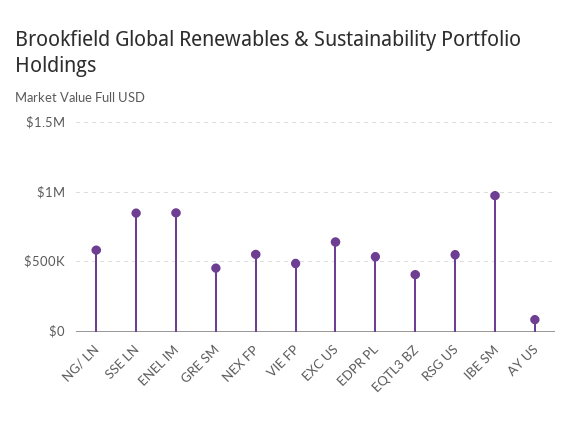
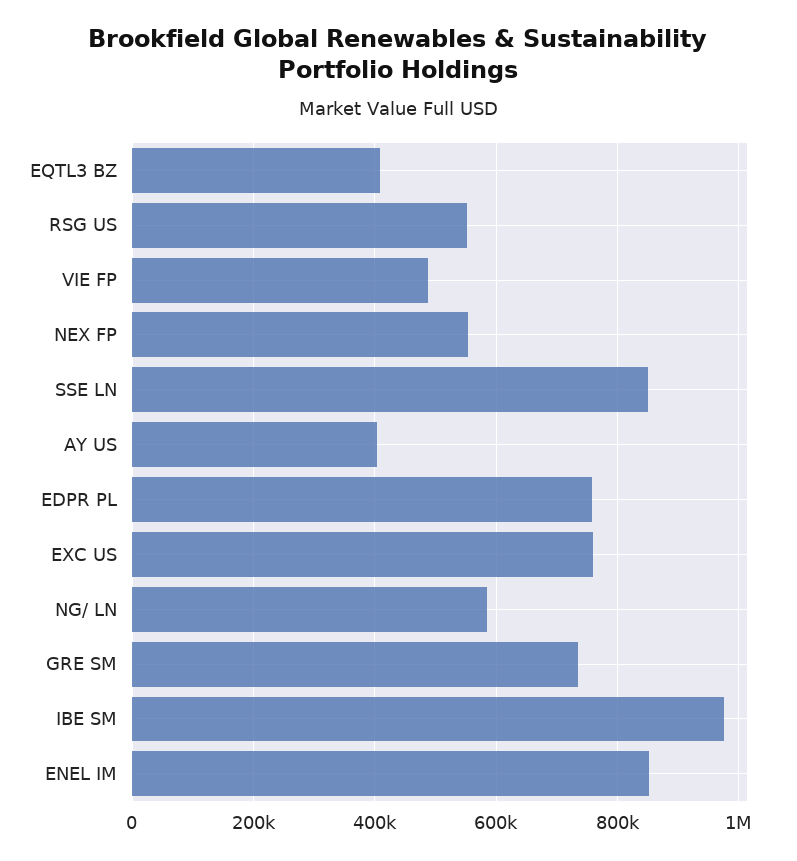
GRE SM: 450000 -> 740000
EXC US: 650000 -> 760000
EDPR PL: 550000 -> 760000
AY US: 100000 -> 400000

